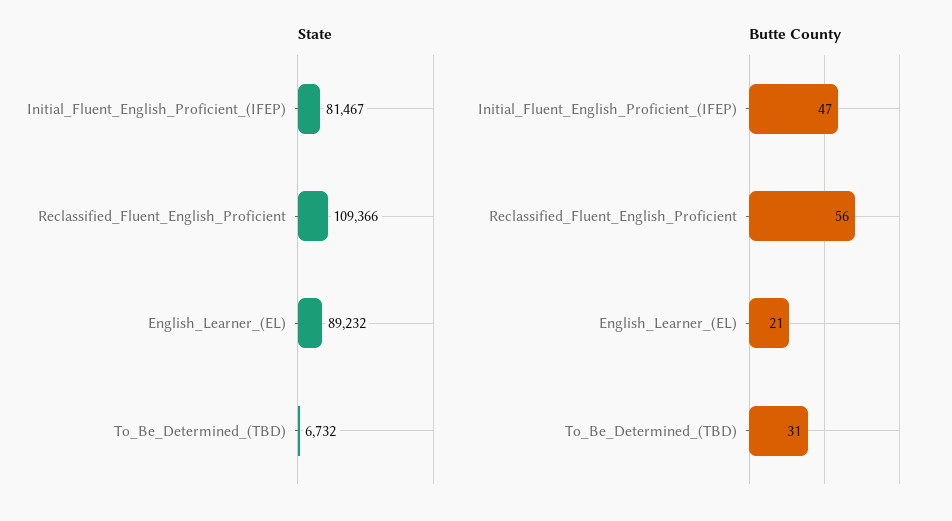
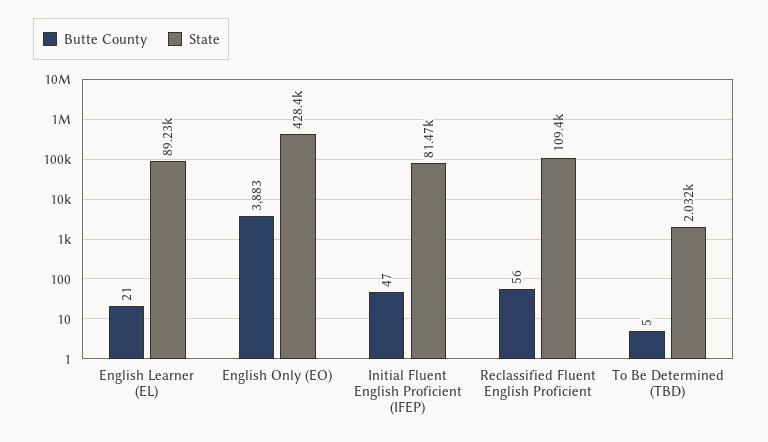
State, To_Be_Determined_(TBD): 6732 -> 2032
Butte County, To_Be_Determined_(TBD): 31 -> 5
Butte County, English Only (EO): none -> 3883
State, English Only (EO): none -> 428400

